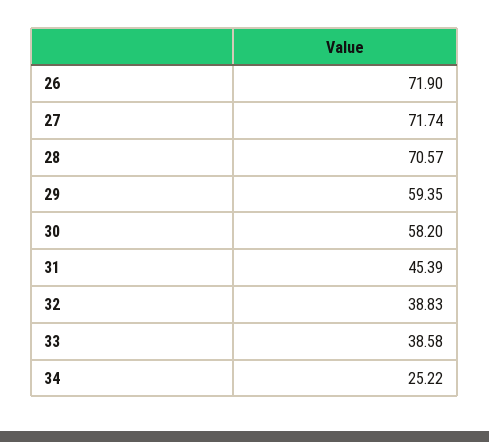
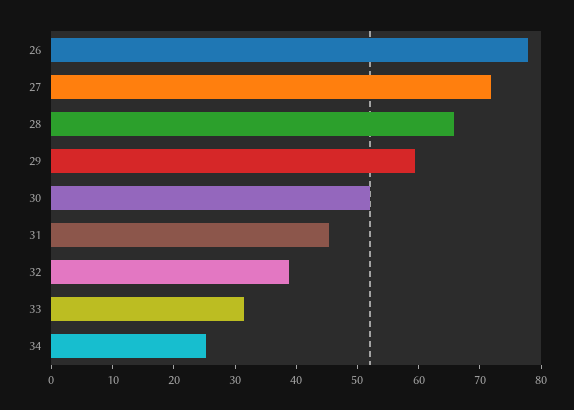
26: 71.9 -> 78
28: 70.57 -> 66
30: 58.2 -> 52
33: 38.58 -> 32

